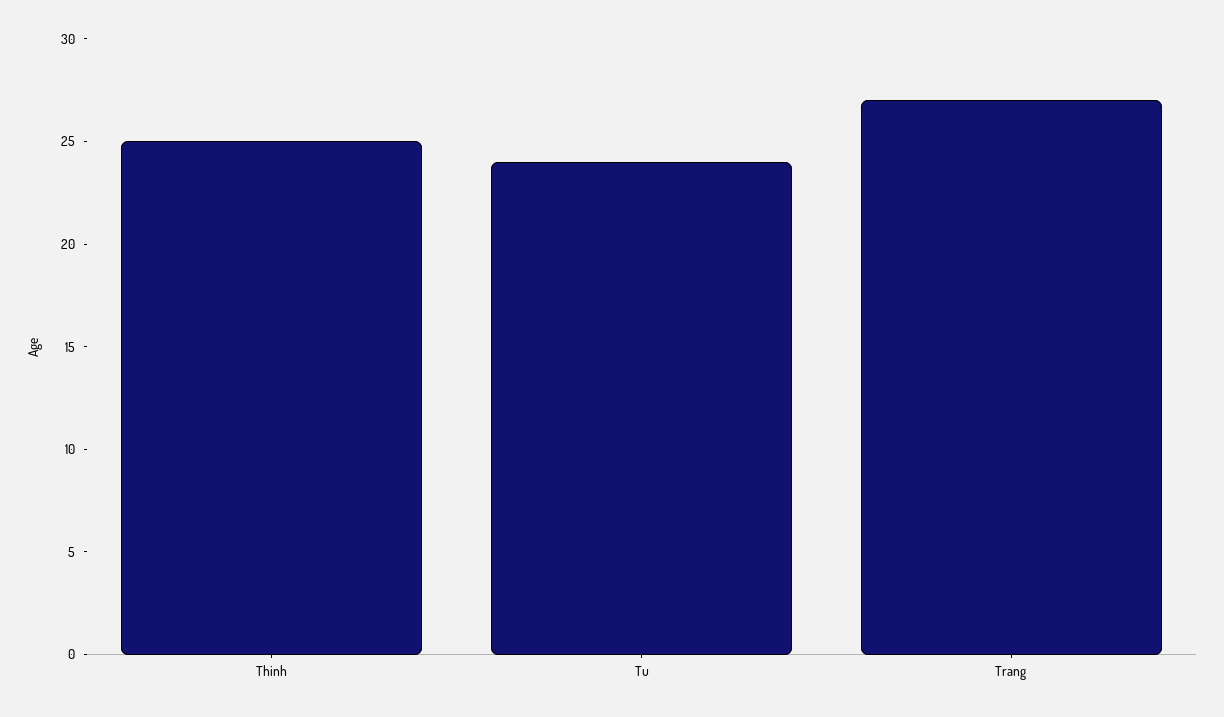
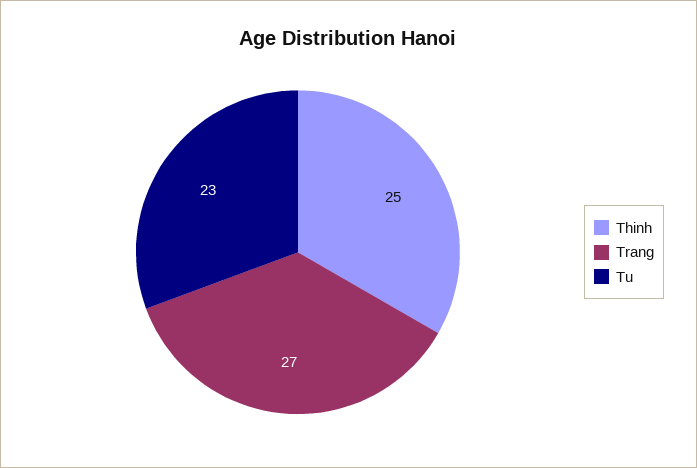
Tu: 24 -> 23

